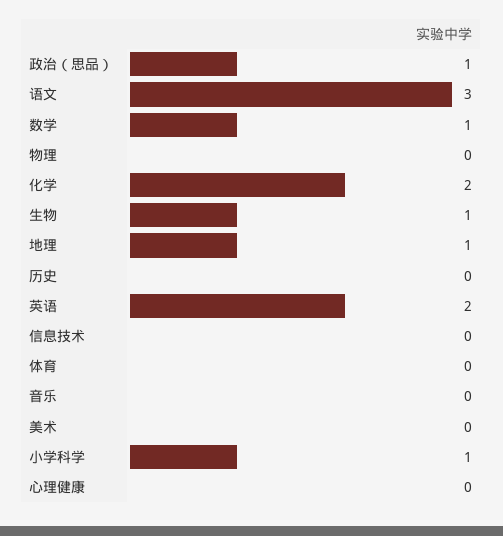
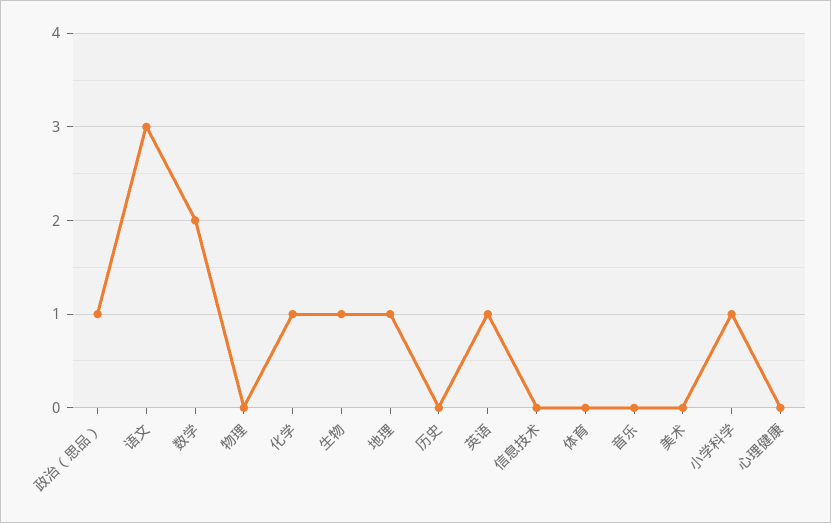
数学: 1 -> 2
化学: 2 -> 1
英语: 2 -> 1

